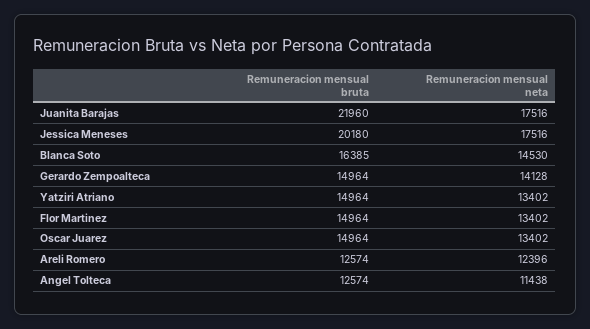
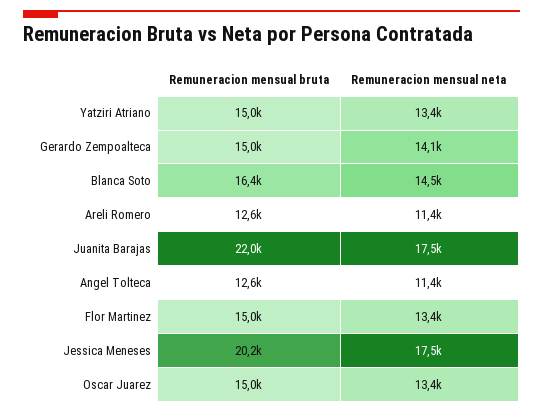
Remuneracion mensual neta, Areli Romero: 12396 -> 11400

